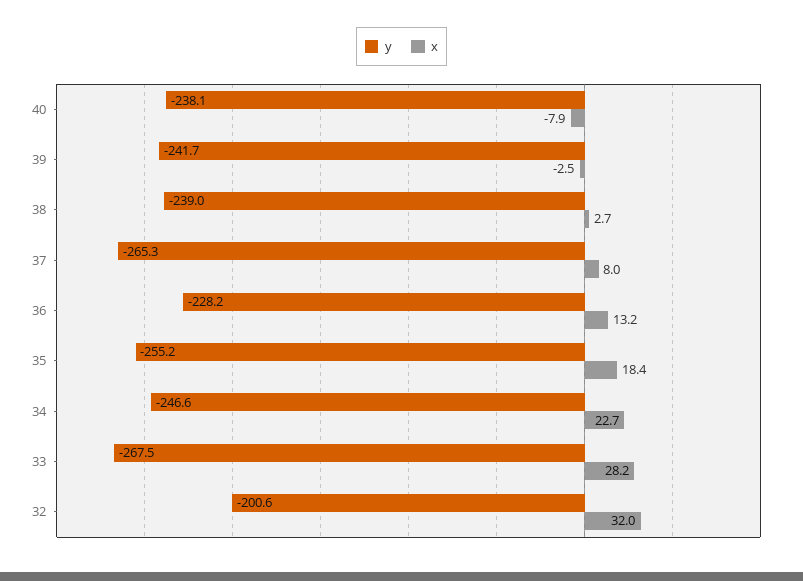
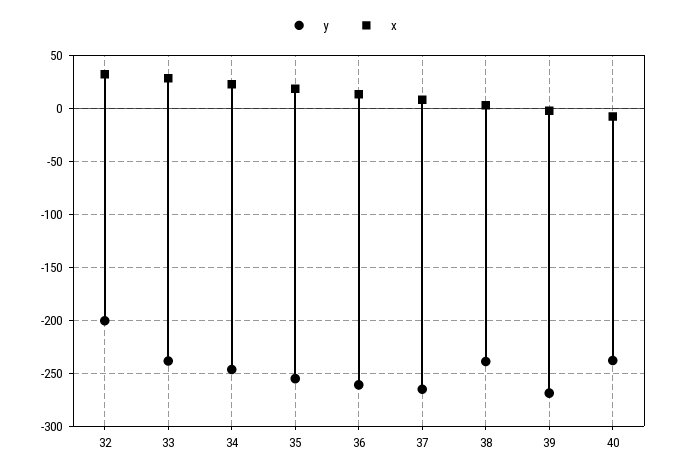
y, 39: -241.7 -> -270
y, 36: -228.2 -> -260
y, 33: -267.5 -> -240

